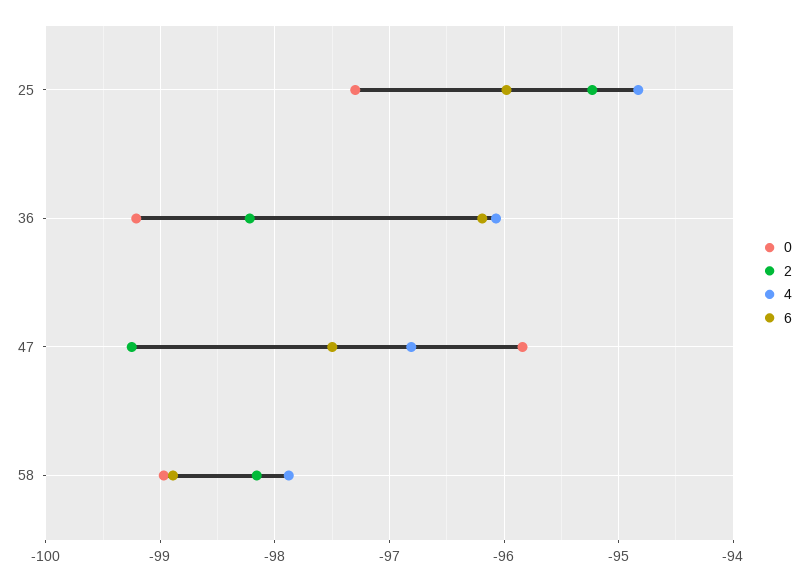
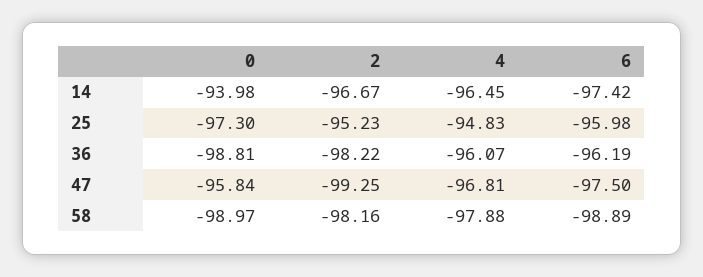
0, 36: -99.2 -> -98.81
0, 14: none -> -93.98
2, 14: none -> -96.67
4, 14: none -> -96.45
6, 14: none -> -97.42

